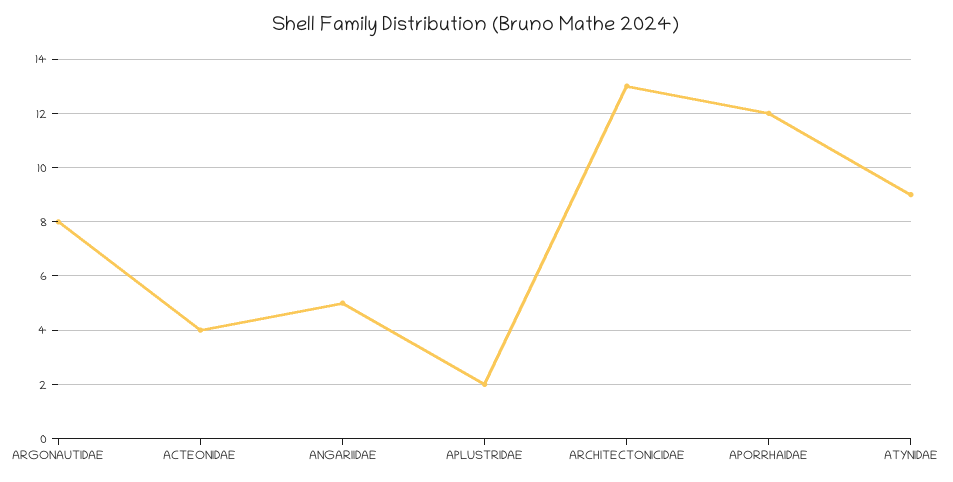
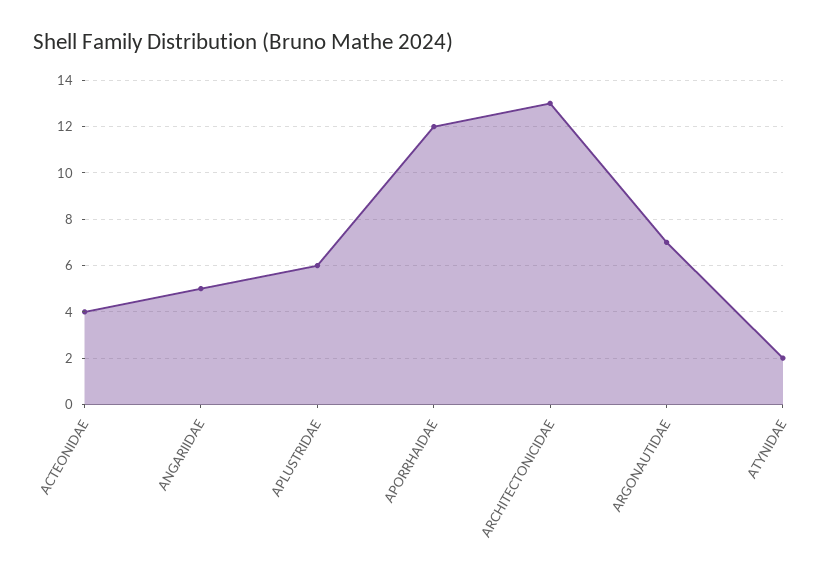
ARGONAUTIDAE: 8 -> 7
APLUSTRIDAE: 2 -> 6
ATYNIDAE: 9 -> 2

